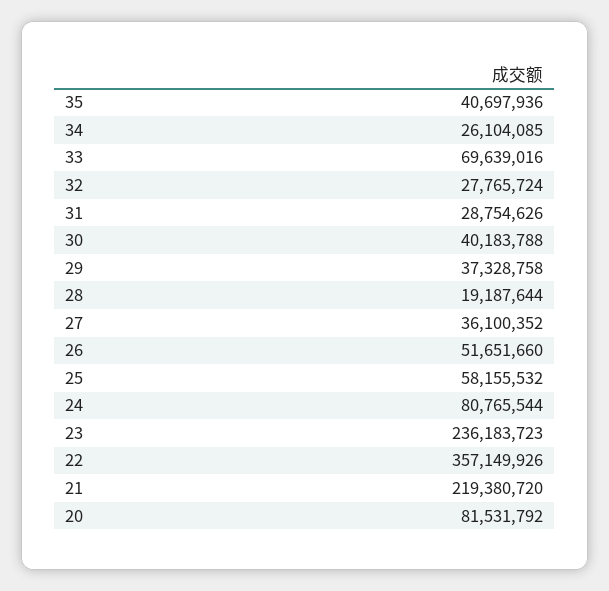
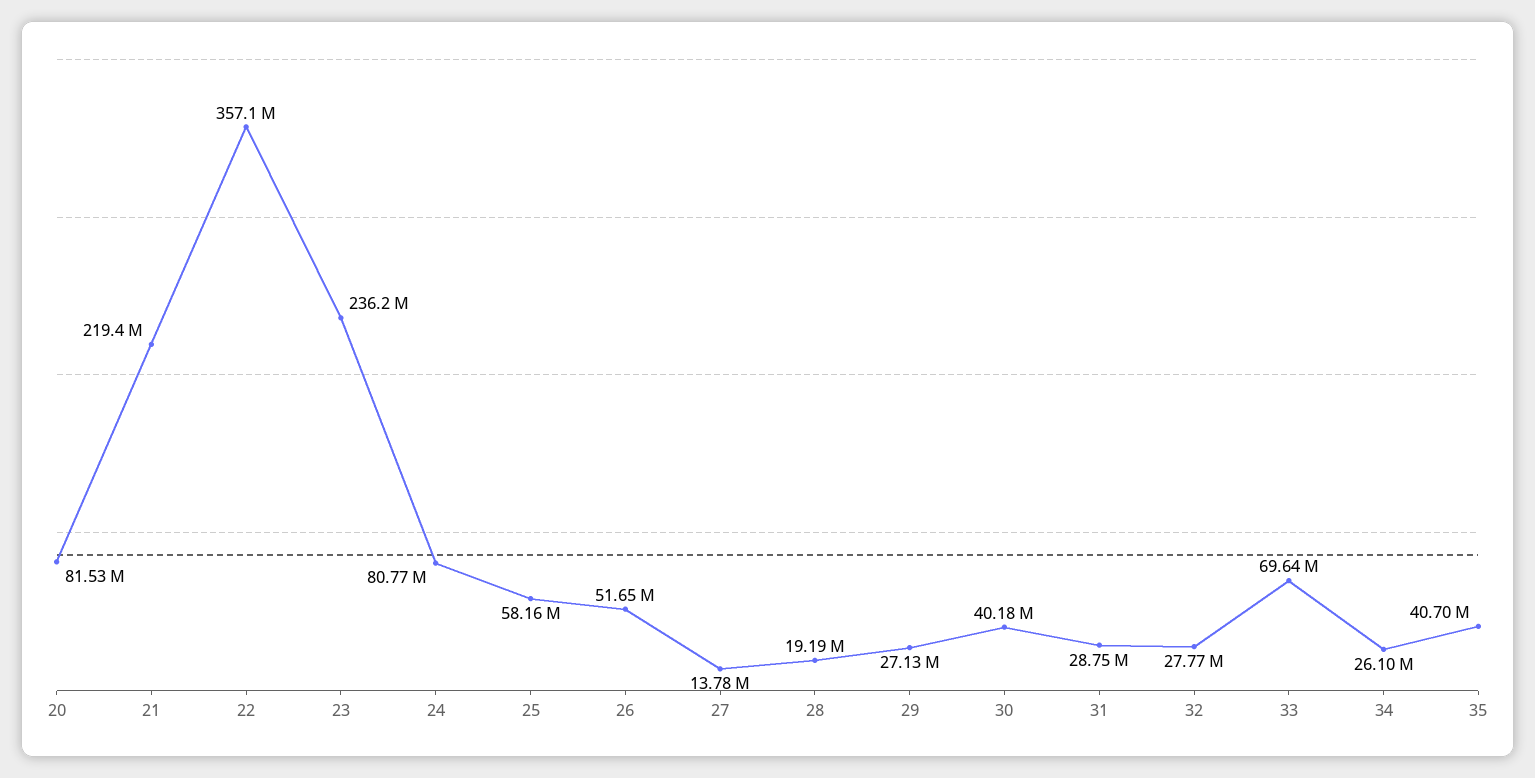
29: 37328758 -> 27130000
27: 36100352 -> 13780000

